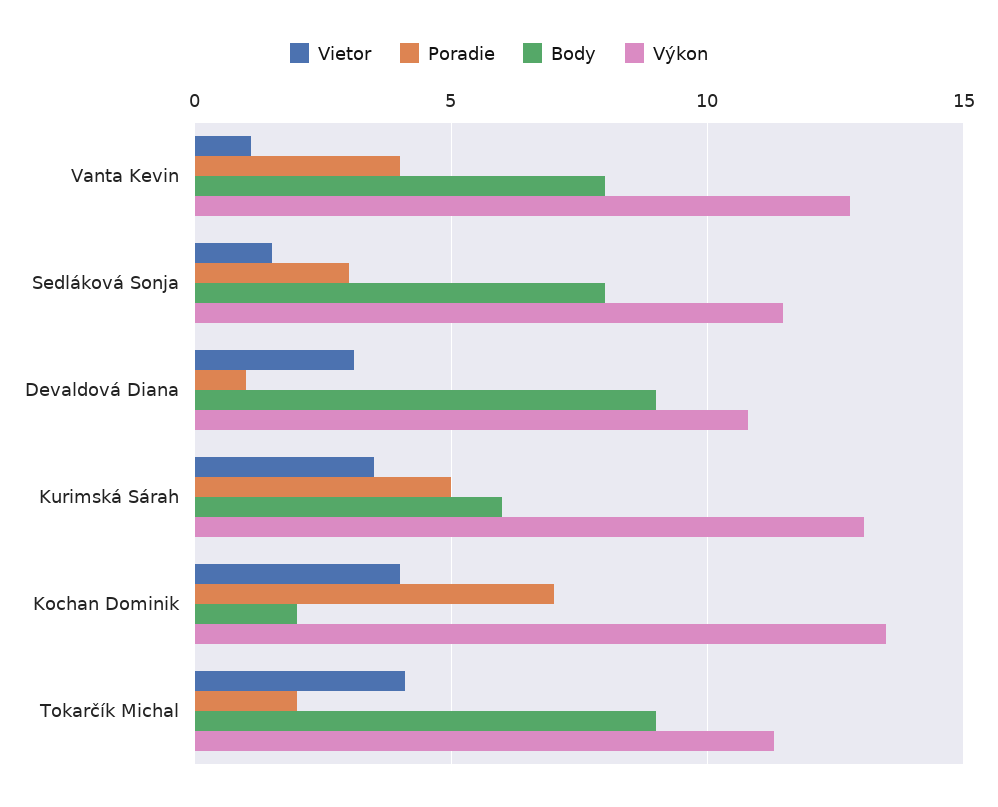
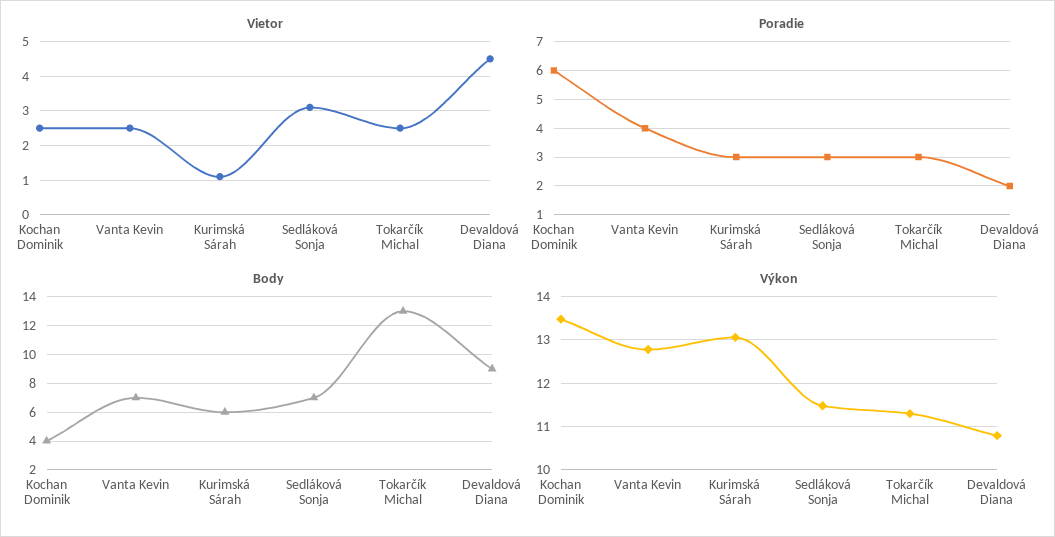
Vietor, Vanta Kevin: 1 -> 2.5
Body, Vanta Kevin: 8 -> 7
Vietor, Sedláková Sonja: 1.5 -> 3
Body, Sedláková Sonja: 8 -> 7
Vietor, Devaldová Diana: 3 -> 4.5
Poradie, Devaldová Diana: 1 -> 2
Vietor, Kurimská Sárah: 3.5 -> 1
Poradie, Kurimská Sárah: 5 -> 3
Vietor, Kochan Dominik: 4 -> 2.5
Poradie, Kochan Dominik: 7 -> 6
Body, Kochan Dominik: 2 -> 4
Vietor, Tokarčík Michal: 4 -> 2.5
Poradie, Tokarčík Michal: 2 -> 3
Body, Tokarčík Michal: 9 -> 13

